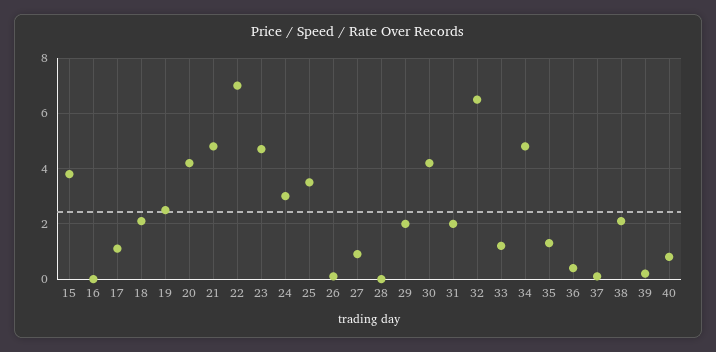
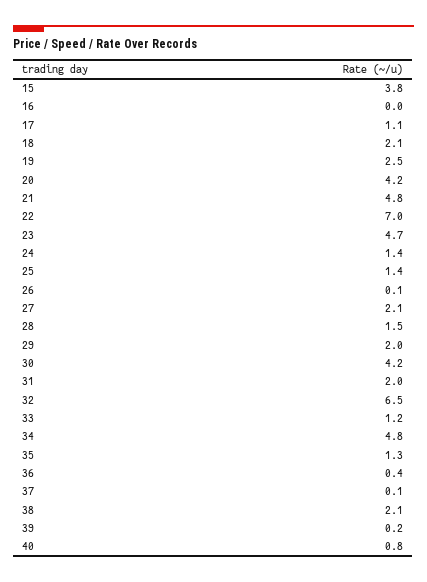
24: 3 -> 1.4
25: 3.5 -> 1.4
27: 1 -> 2.1
28: 0 -> 1.5

